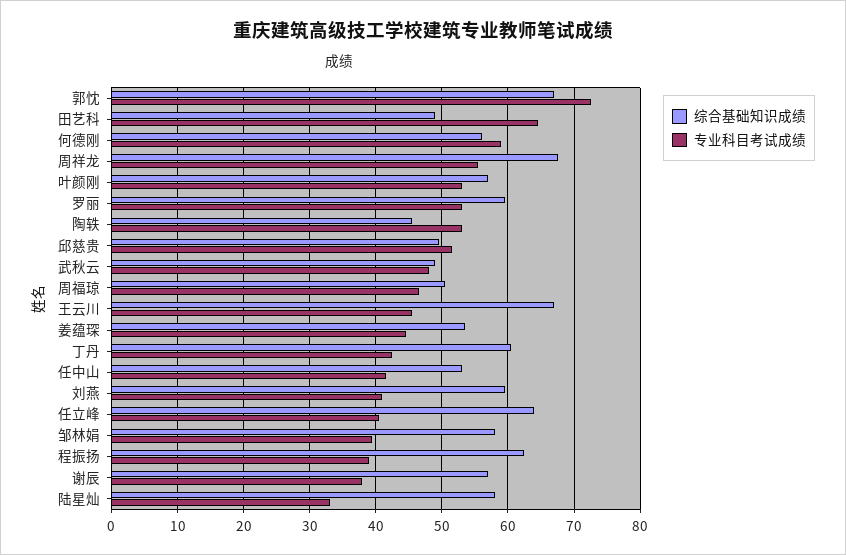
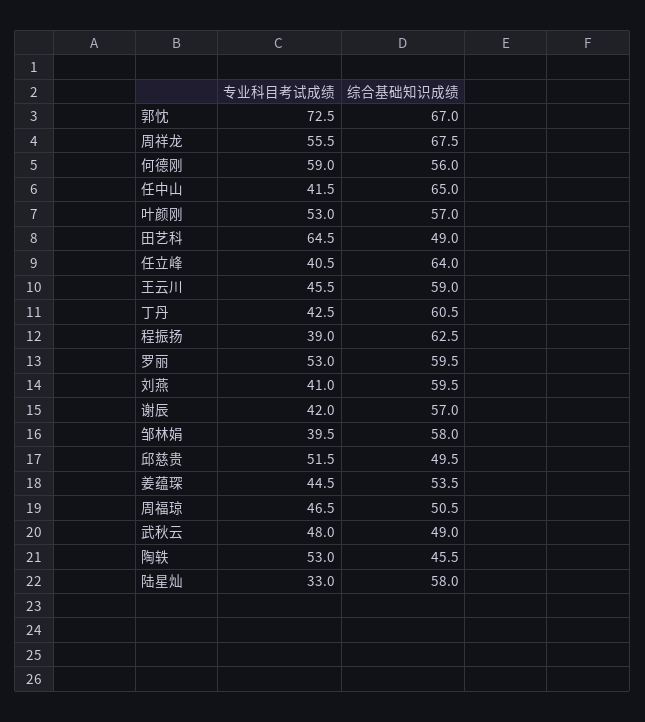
综合基础知识成绩, 王云川: 67 -> 59
综合基础知识成绩, 任中山: 53 -> 65
专业科目考试成绩, 谢辰: 38 -> 42

